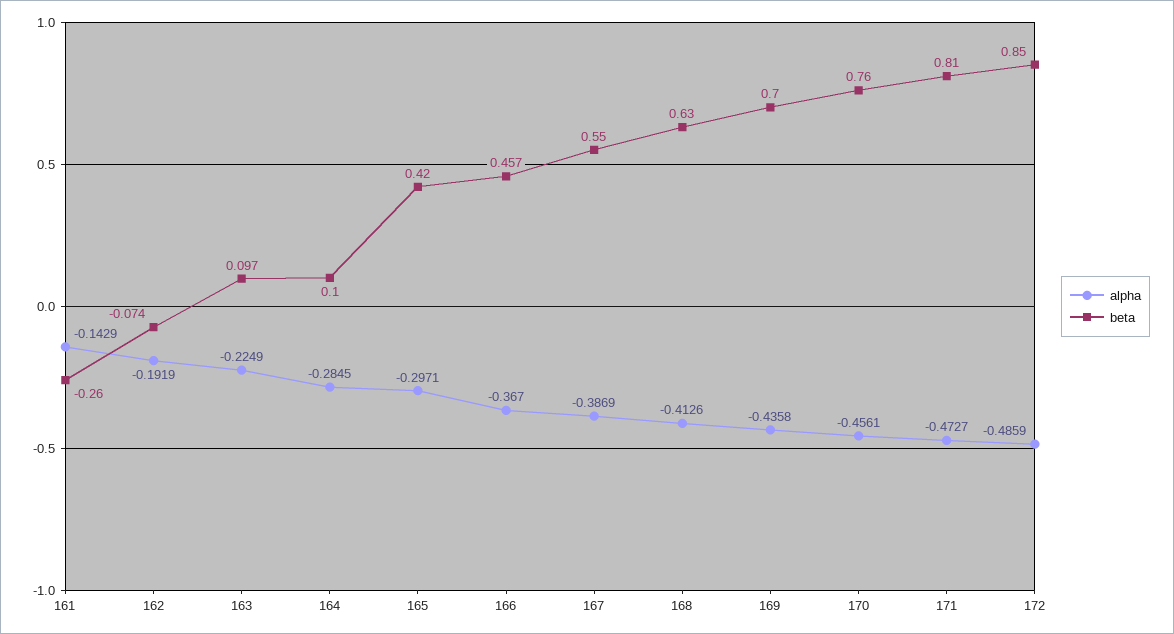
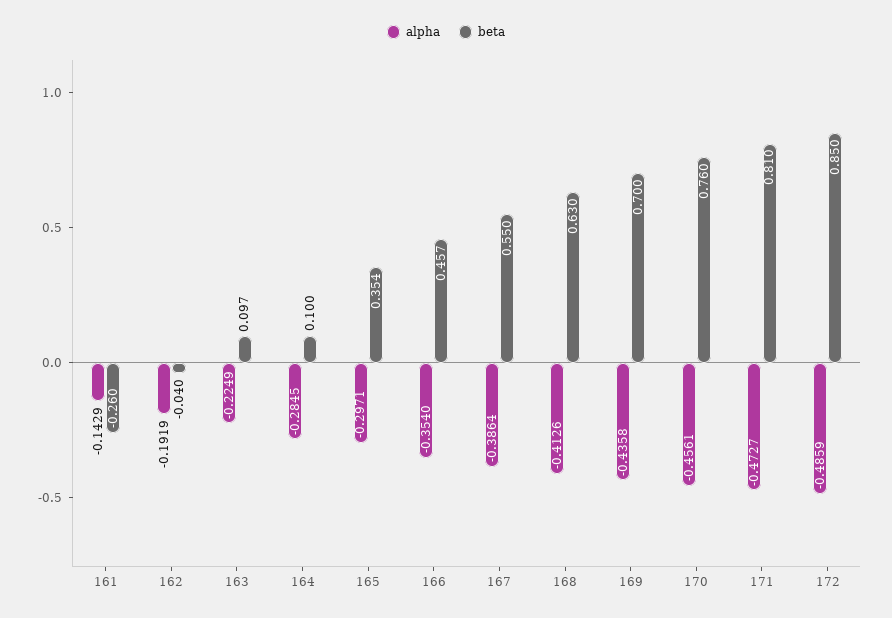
beta, 162: -0.074 -> -0.04
beta, 165: 0.42 -> 0.354
alpha, 166: -0.367 -> -0.354
alpha, 167: -0.3869 -> -0.3864

